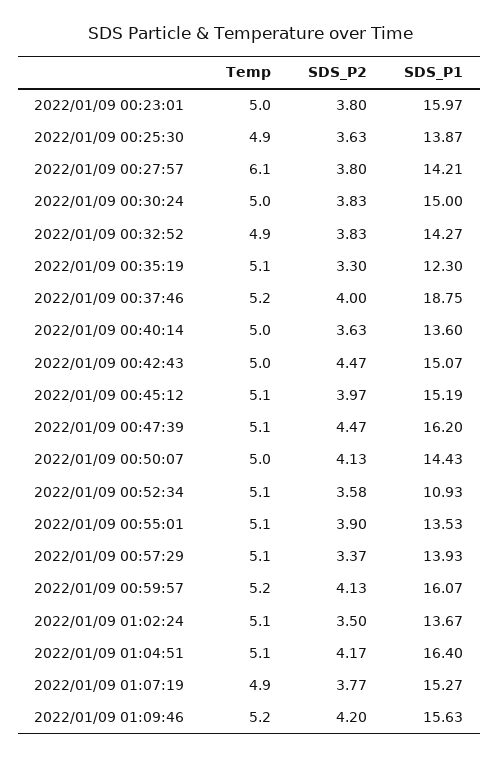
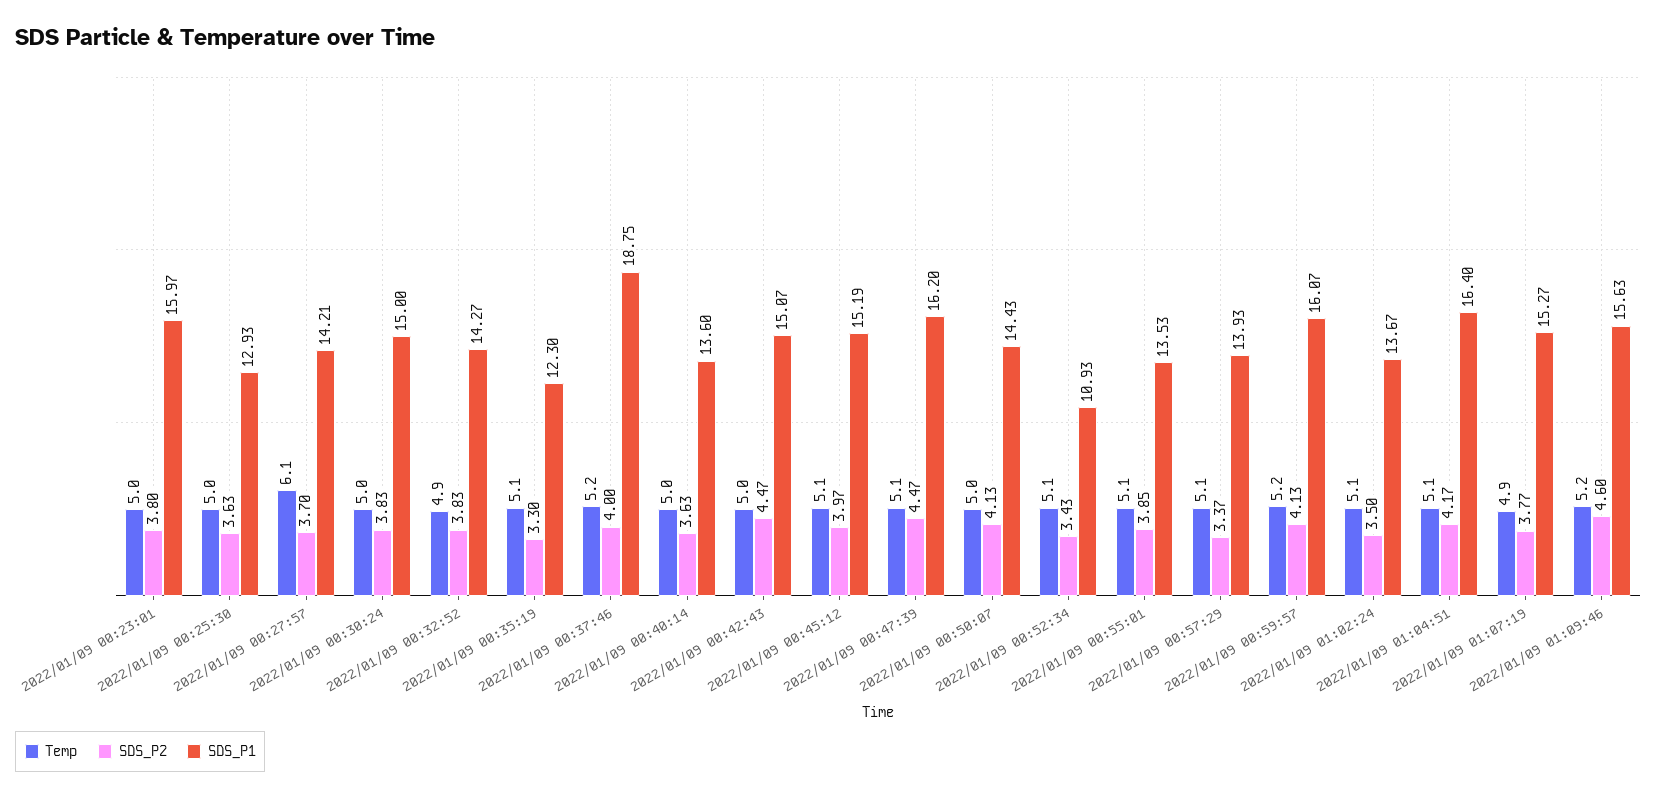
Temp, 2022/01/09 00:25:30: 4.9 -> 5
SDS_P1, 2022/01/09 00:25:30: 13.87 -> 12.93
SDS_P2, 2022/01/09 00:27:57: 3.8 -> 3.7
SDS_P2, 2022/01/09 00:52:34: 3.58 -> 3.43
SDS_P2, 2022/01/09 00:55:01: 3.9 -> 3.85
SDS_P2, 2022/01/09 01:09:46: 4.2 -> 4.6

